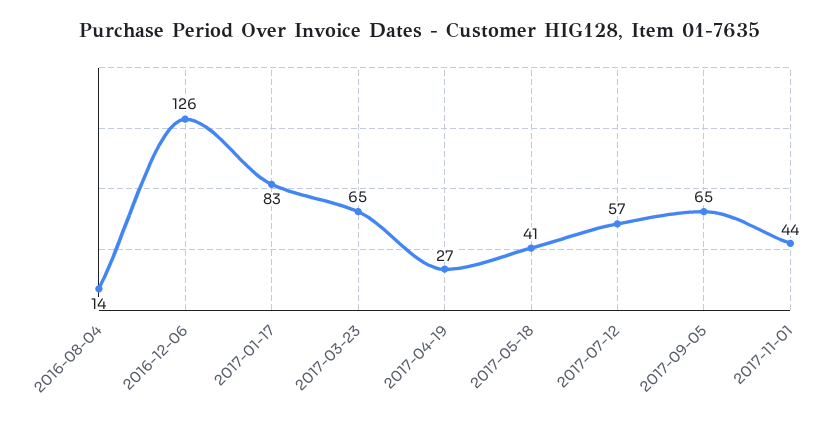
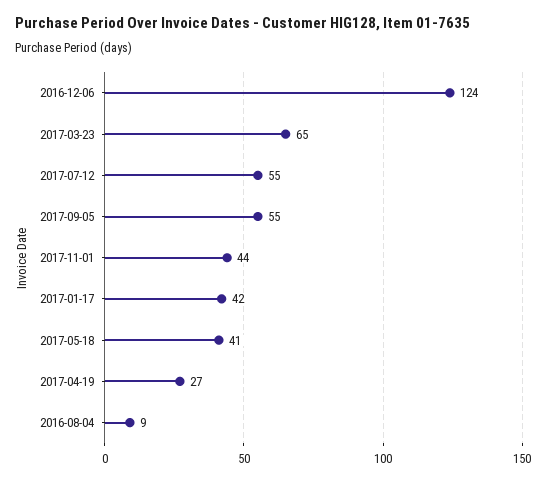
2016-08-04: 14 -> 9
2016-12-06: 126 -> 124
2017-01-17: 83 -> 42
2017-07-12: 57 -> 55
2017-09-05: 65 -> 55

